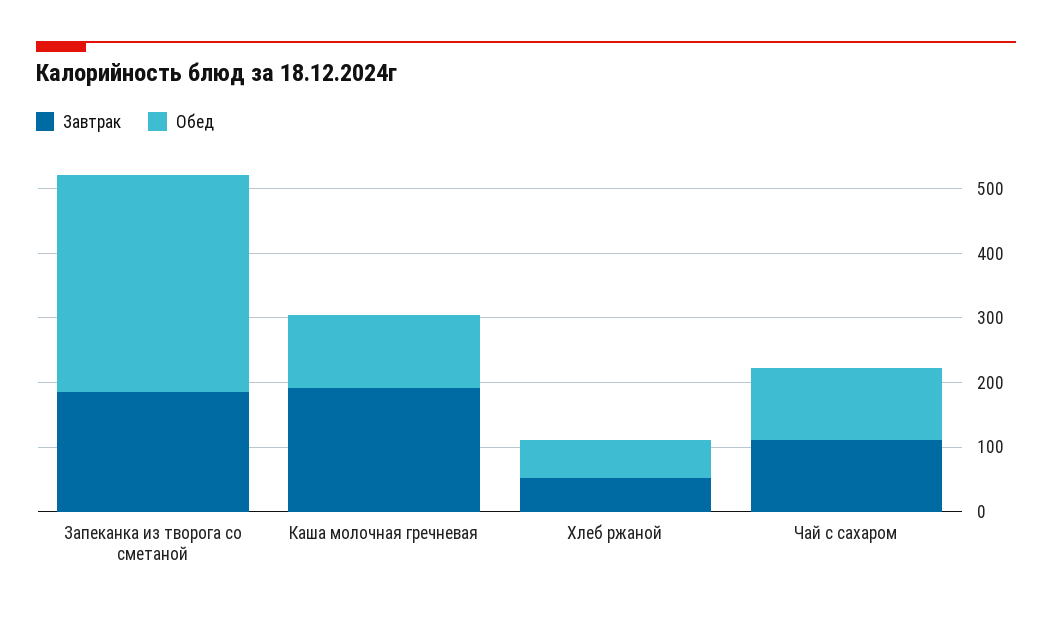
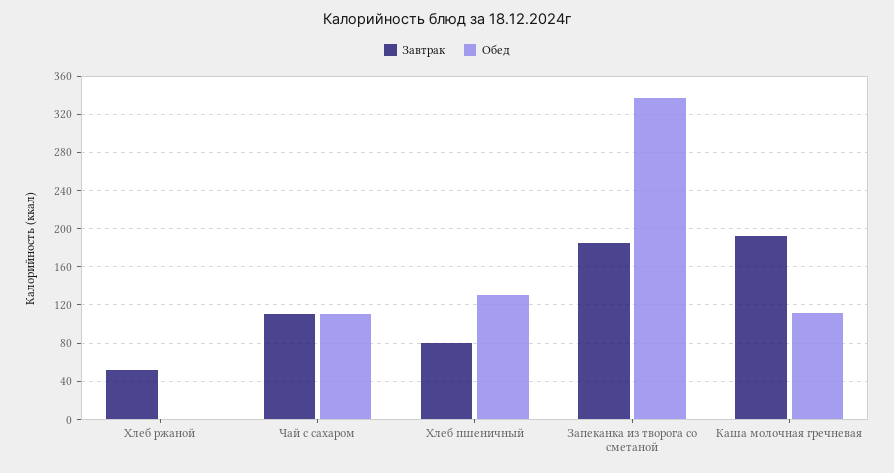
Обед, Хлеб ржаной: 60 -> 0
Завтрак, Хлеб пшеничный: none -> 80
Обед, Хлеб пшеничный: none -> 130

